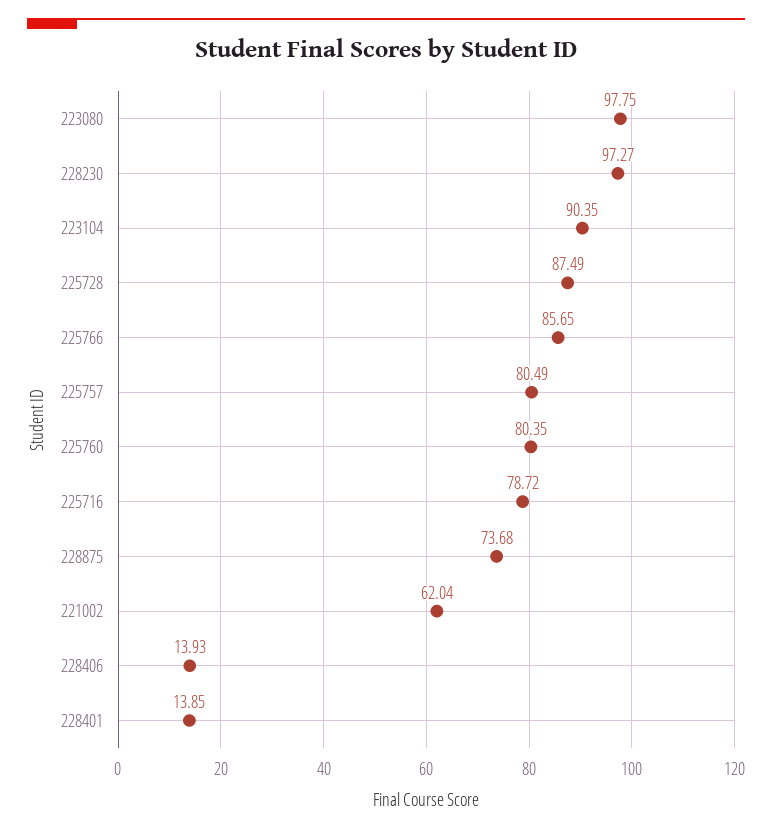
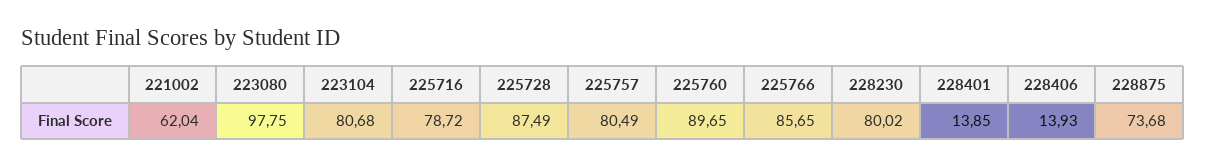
228230: 97.27 -> 80.02
223104: 90.35 -> 80.68
225760: 80.35 -> 89.65

